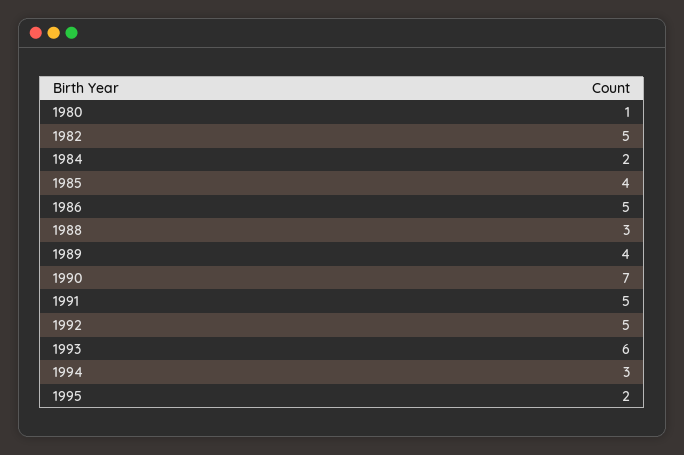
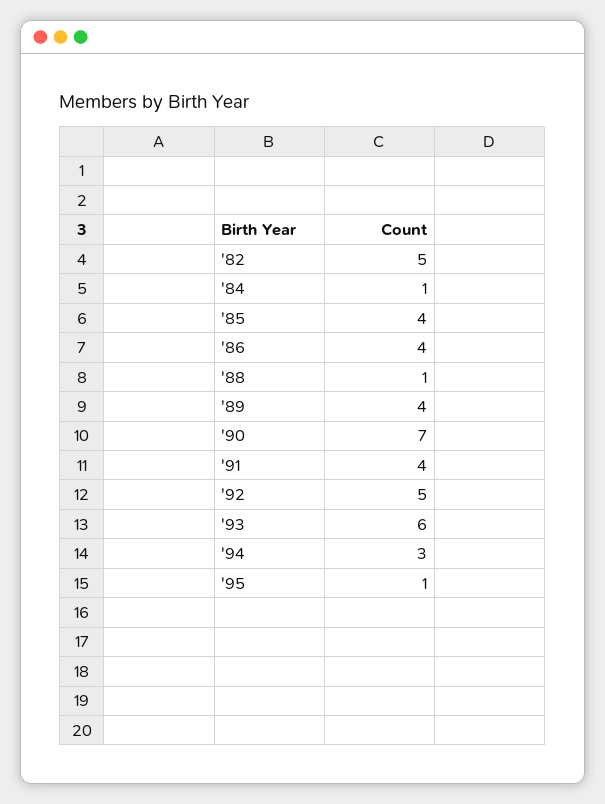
1980: 1 -> none
1984: 2 -> 1
1986: 5 -> 4
1988: 3 -> 1
1991: 5 -> 4
1995: 2 -> 1

